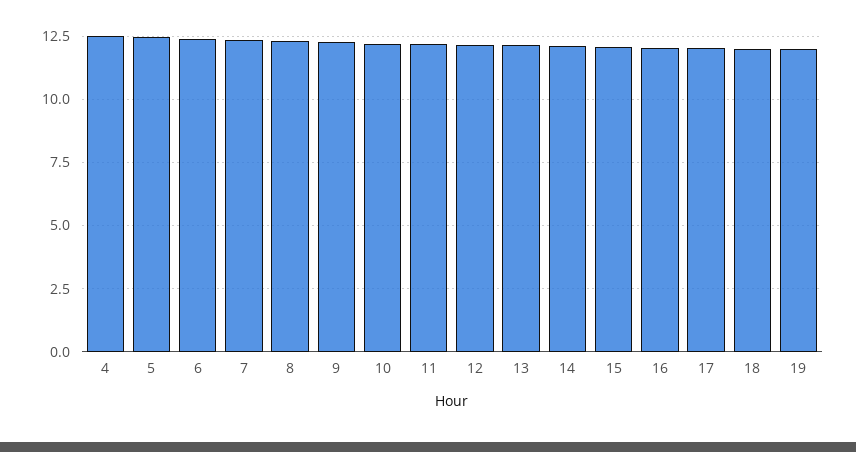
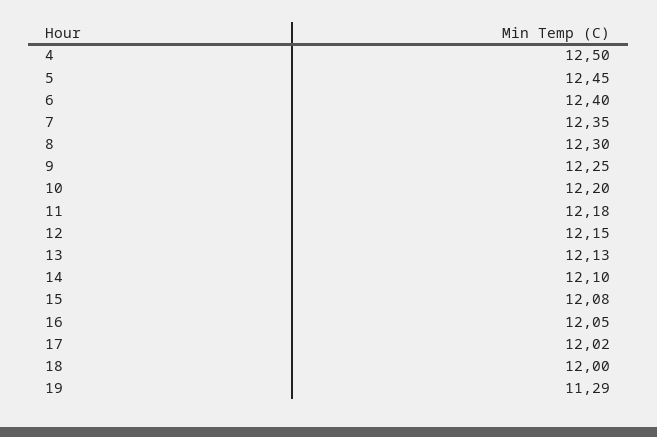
19: 12 -> 11.29

